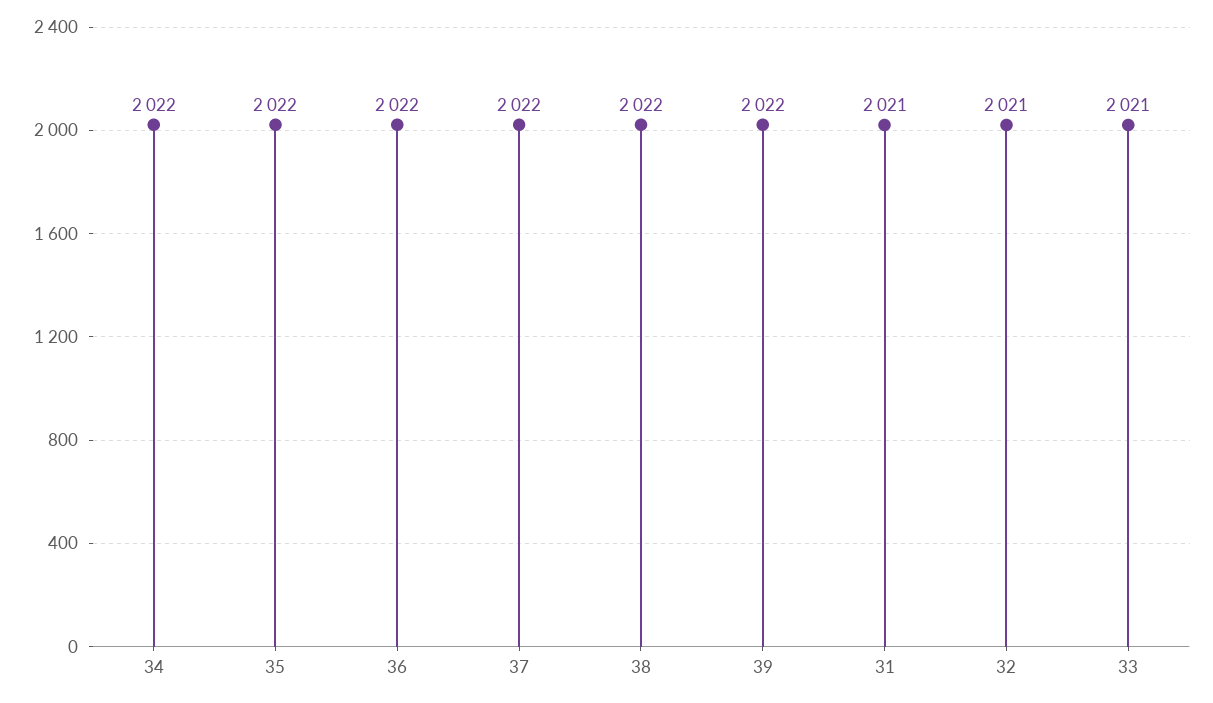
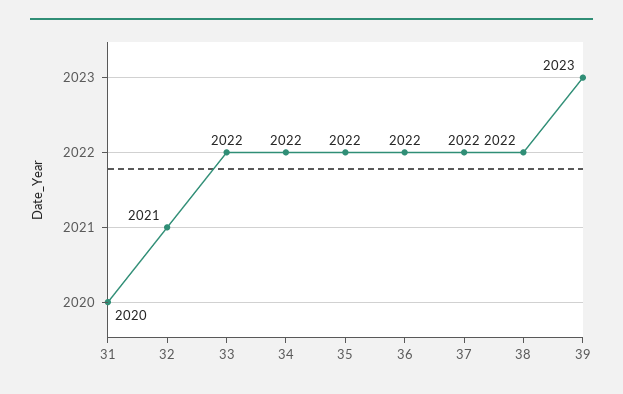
39: 2022 -> 2023
31: 2021 -> 2020
33: 2021 -> 2022

